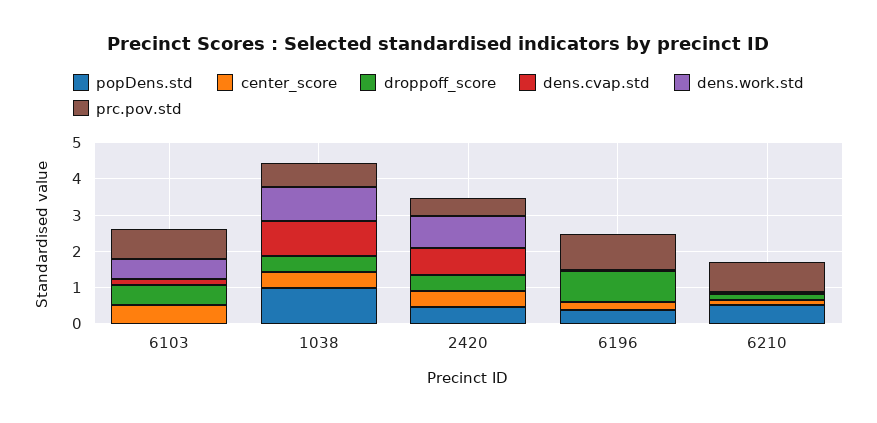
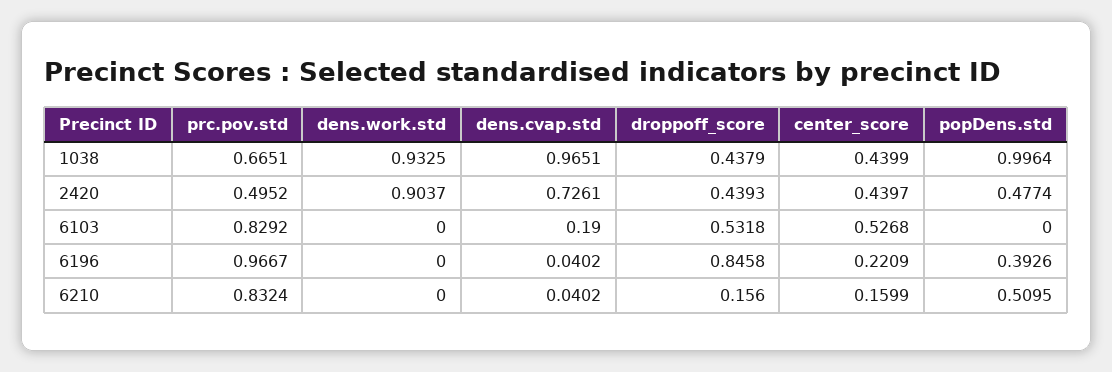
dens.work.std, 6103: 0.5 -> 0

